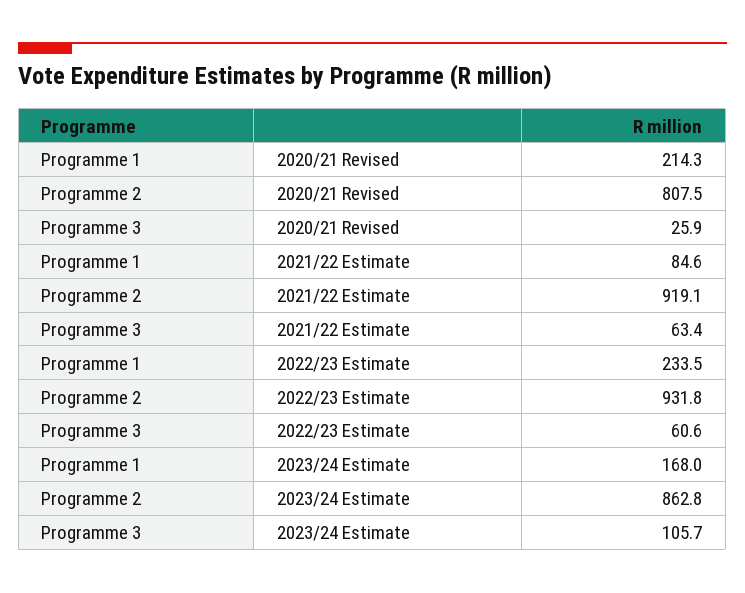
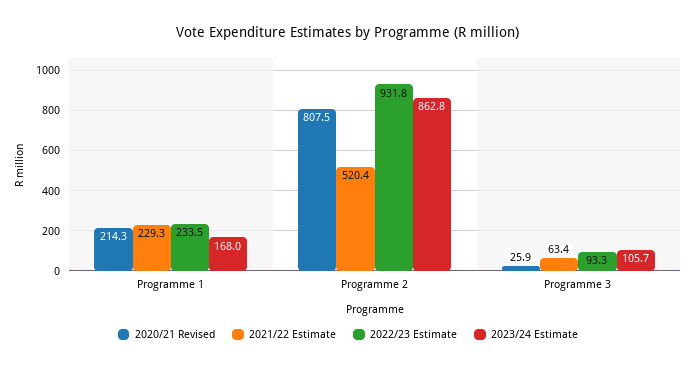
2021/22 Estimate, Programme 1: 84.6 -> 229.3
2021/22 Estimate, Programme 2: 919.1 -> 520.4
2022/23 Estimate, Programme 3: 60.6 -> 93.3

